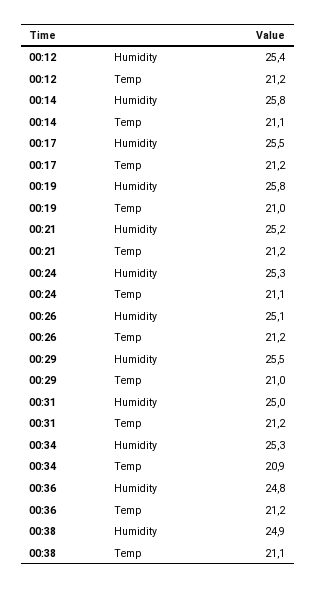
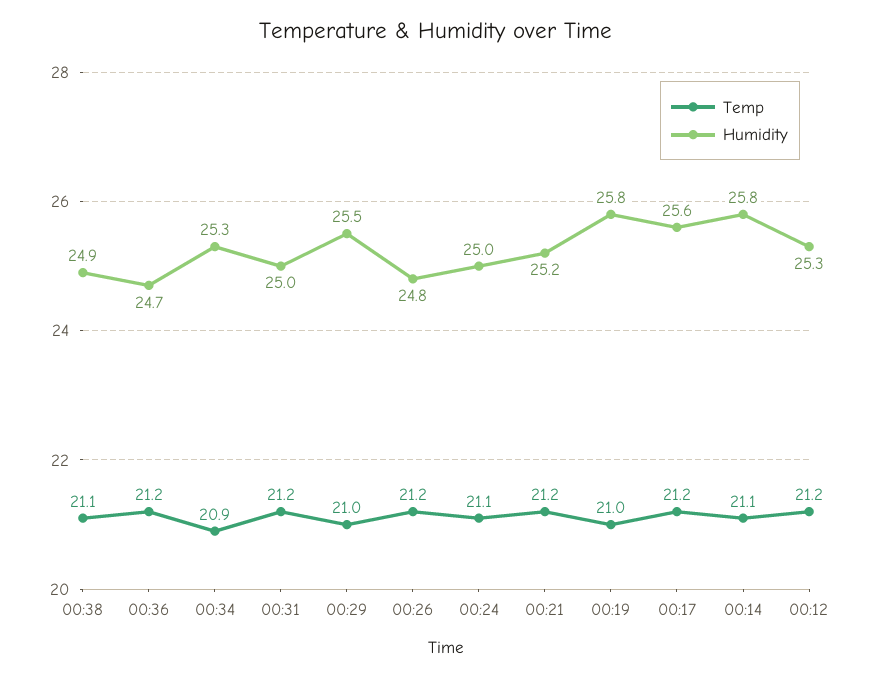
Humidity, 00:12: 25.4 -> 25.3
Humidity, 00:17: 25.5 -> 25.6
Humidity, 00:24: 25.3 -> 25
Humidity, 00:26: 25.1 -> 24.8
Humidity, 00:36: 24.8 -> 24.7

